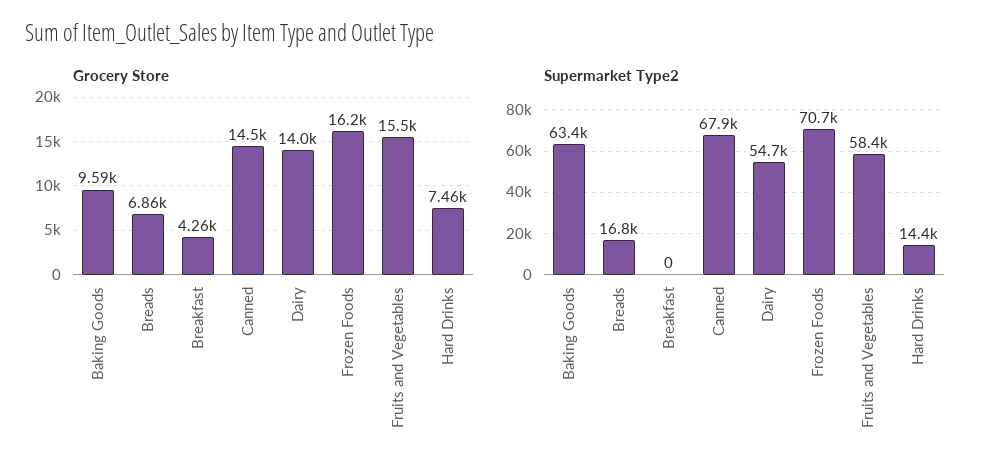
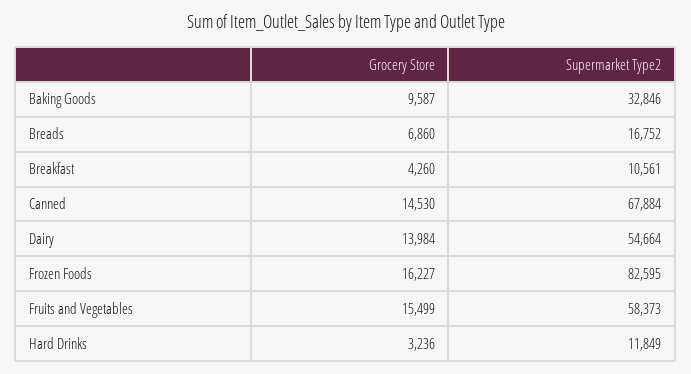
Grocery Store, Hard Drinks: 7460 -> 3236
Supermarket Type2, Baking Goods: 63400 -> 32846
Supermarket Type2, Breakfast: 0 -> 10561
Supermarket Type2, Frozen Foods: 70700 -> 82595
Supermarket Type2, Hard Drinks: 14400 -> 11849

